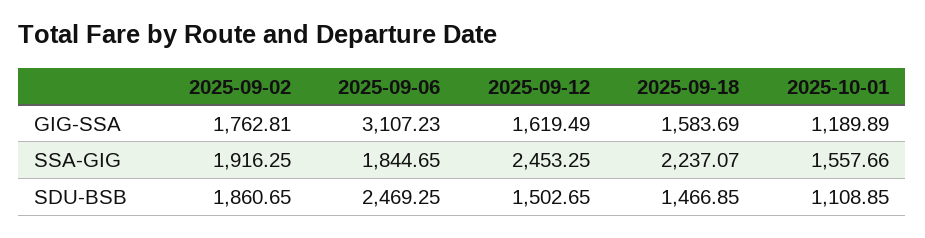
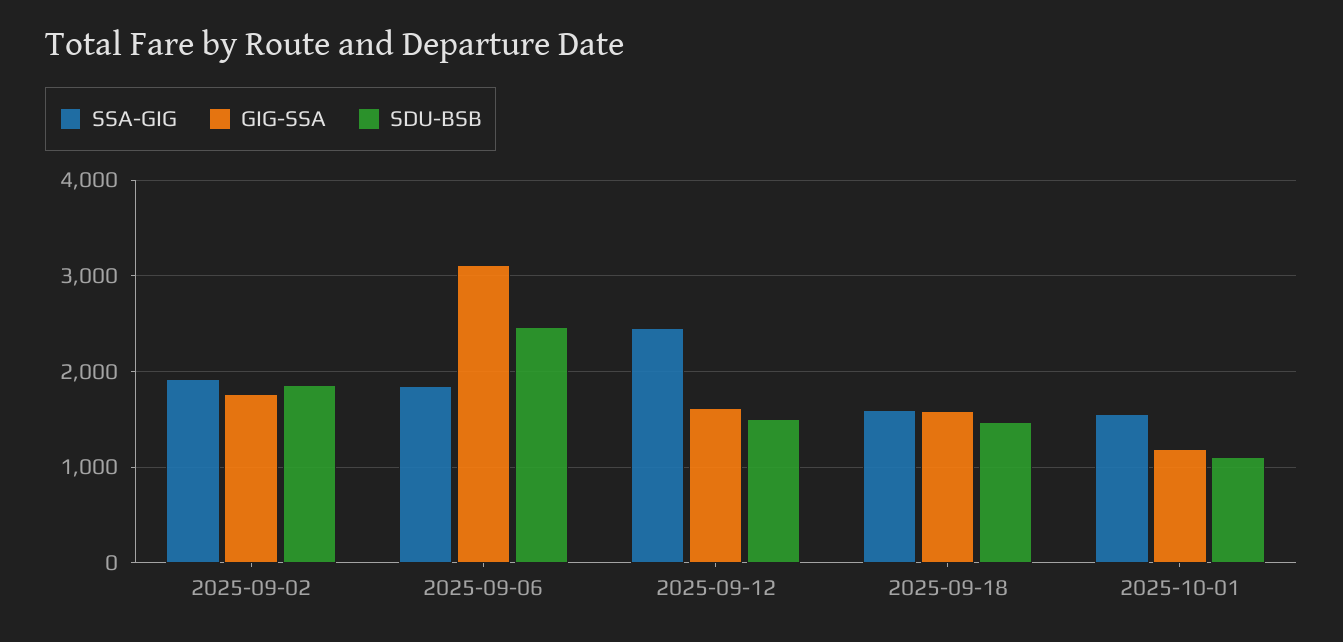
SSA-GIG, 2025-09-18: 2237.07 -> 1600

